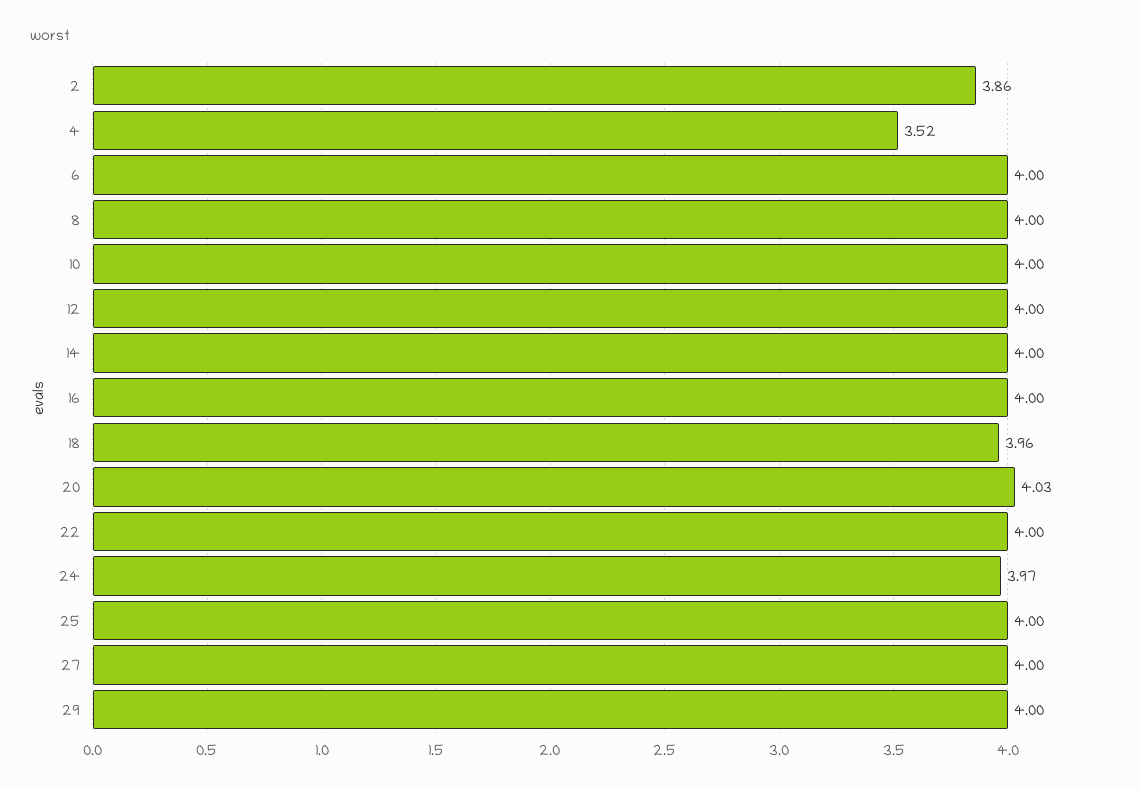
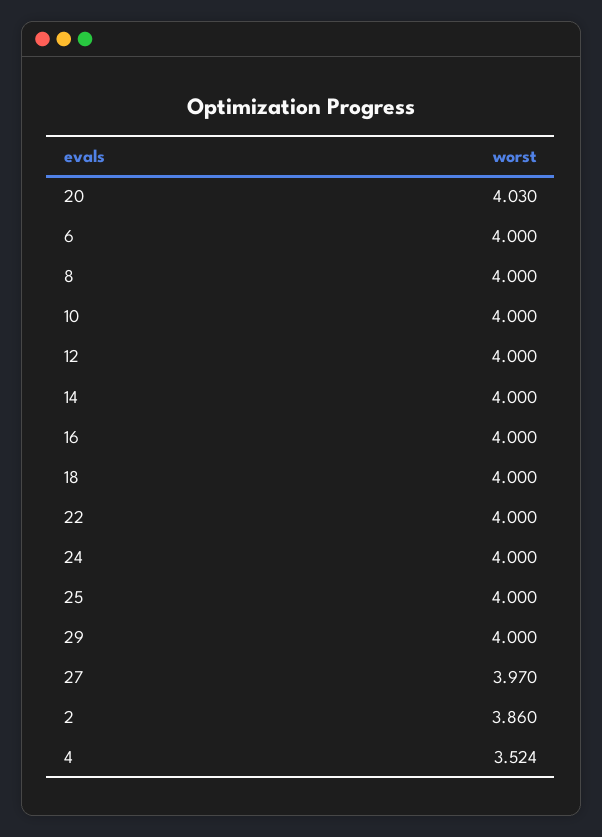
18: 3.96 -> 4
24: 3.97 -> 4
27: 4 -> 3.97

